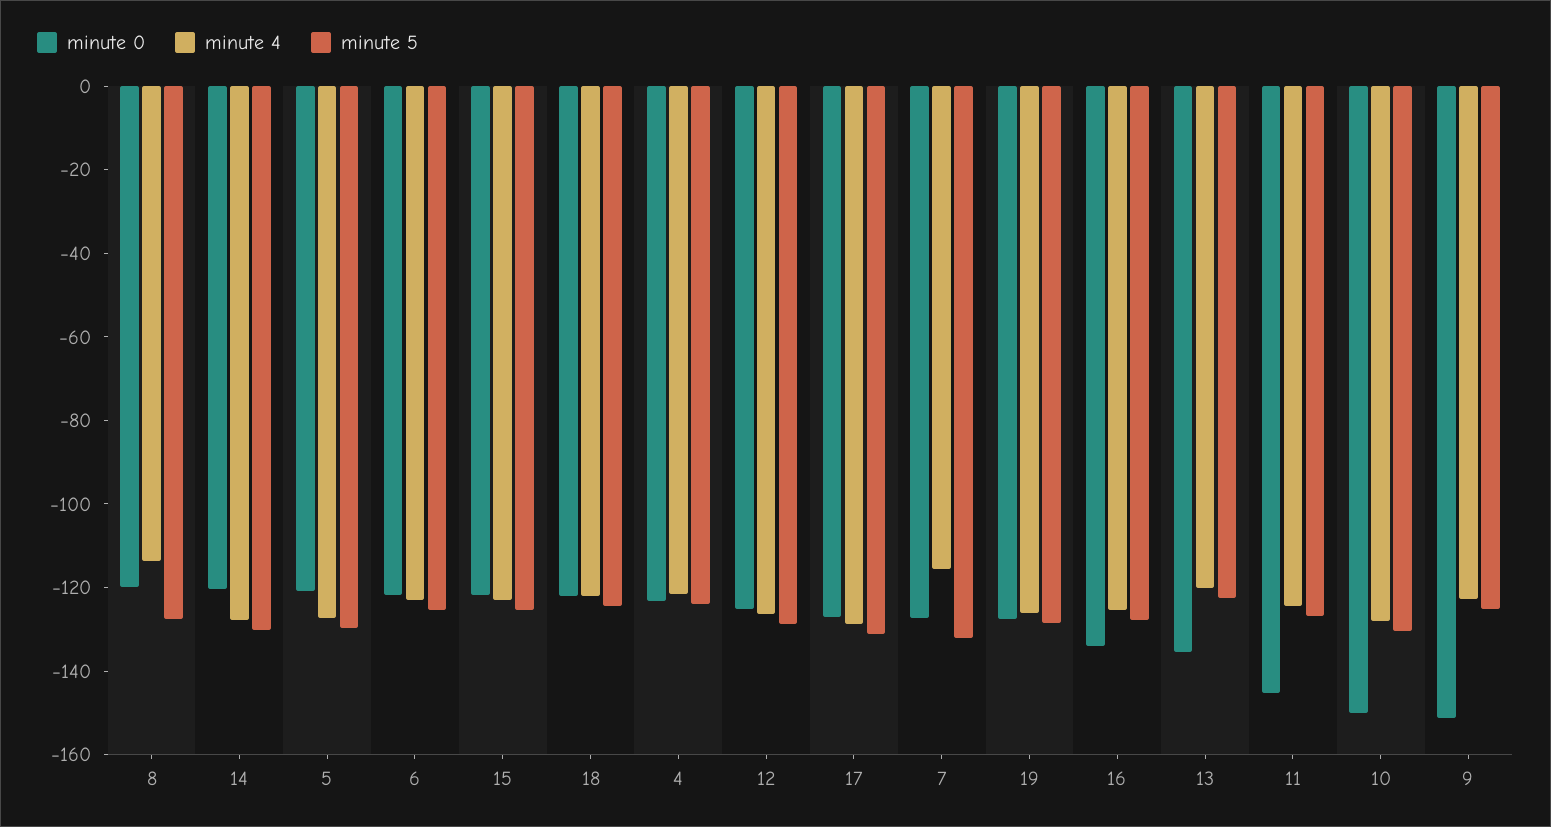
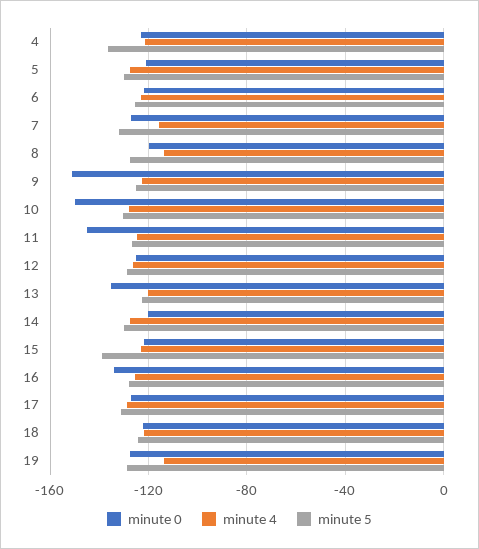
minute 5, 15: -125 -> -140
minute 5, 4: -125 -> -135
minute 4, 19: -125 -> -115

